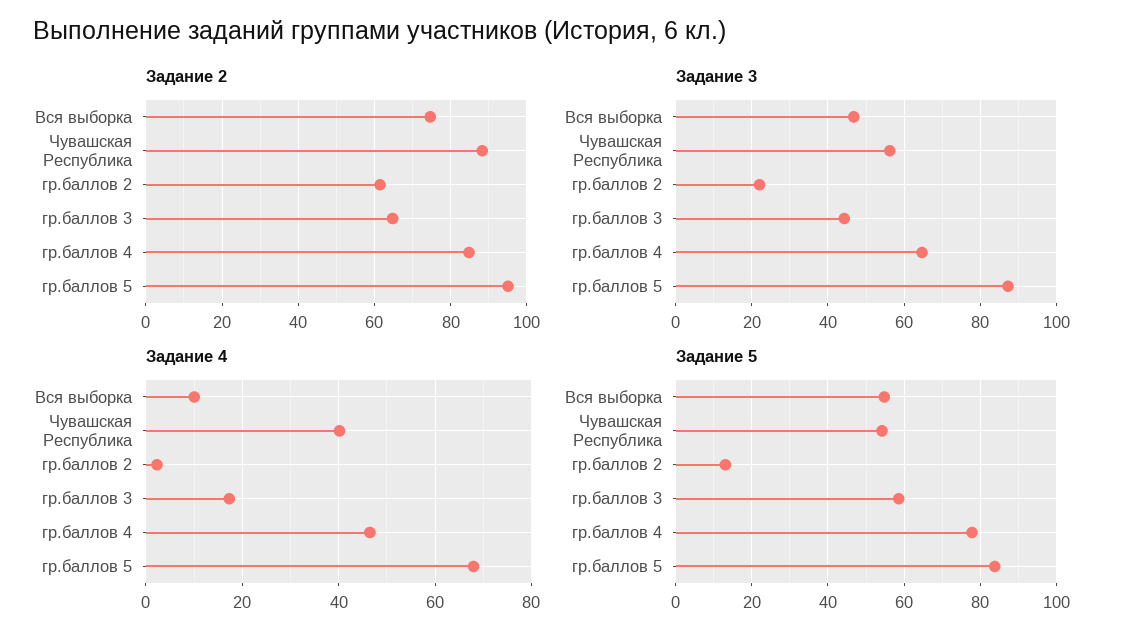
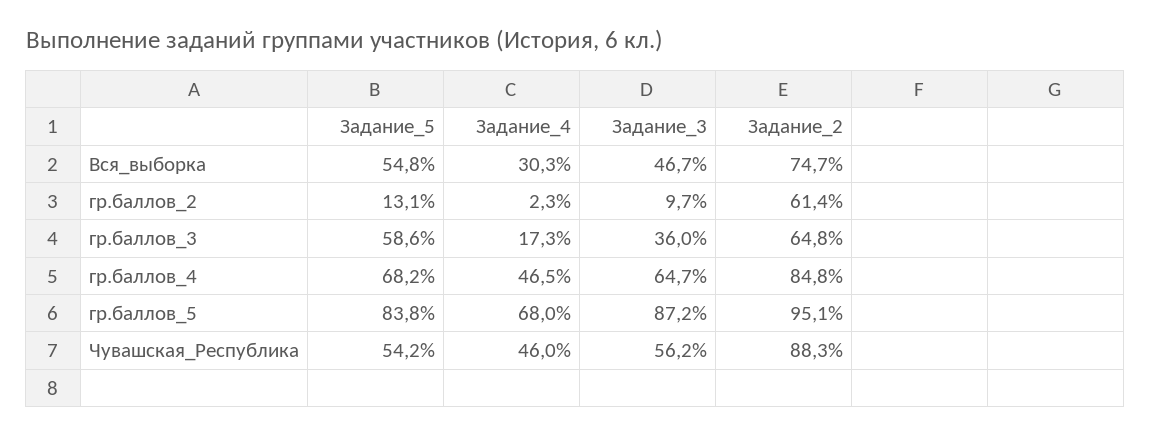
Задание 3, гр.баллов 2: 22 -> 9.7
Задание 3, гр.баллов 3: 44 -> 36
Задание 4, Вся выборка: 10 -> 30.3
Задание 4, Чувашская Республика: 40 -> 46
Задание 5, гр.баллов 4: 78 -> 68.2

